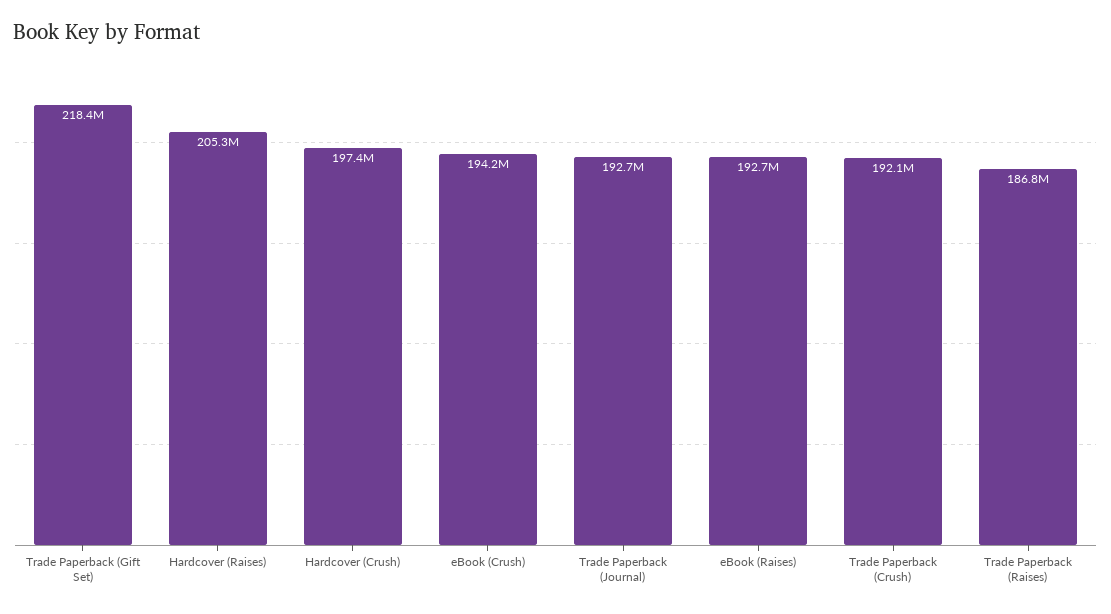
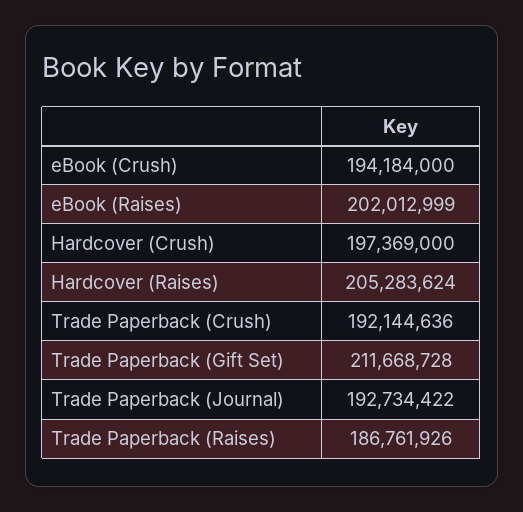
Trade Paperback (Gift Set): 218400000 -> 211668728
eBook (Raises): 192700000 -> 202012999

